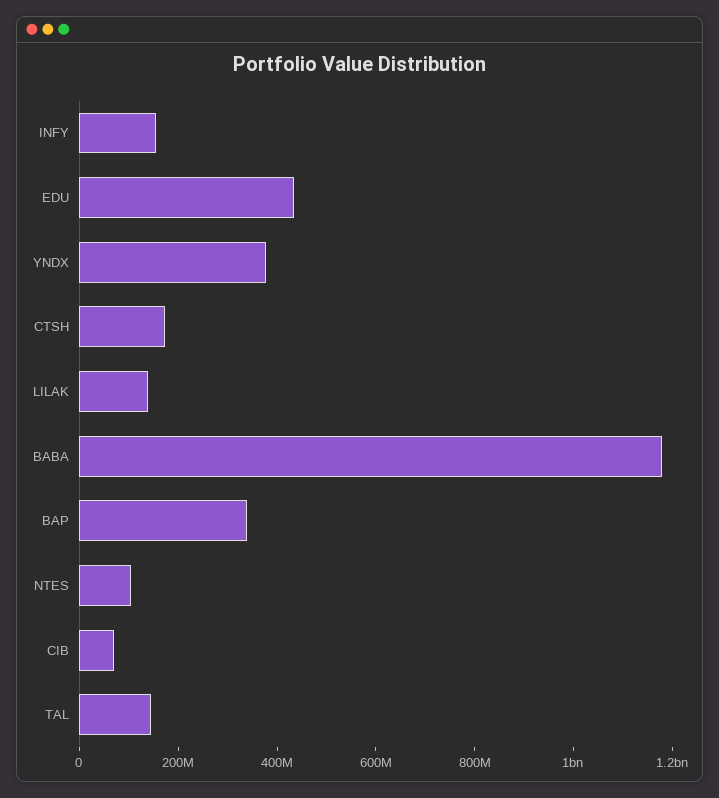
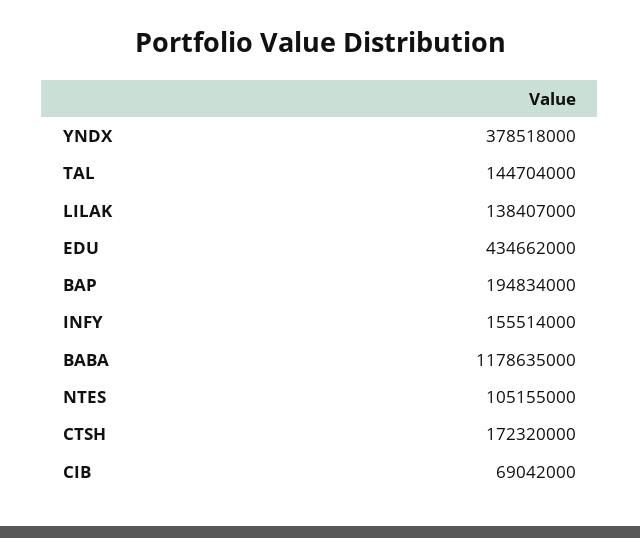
BAP: 350000000 -> 194834000

